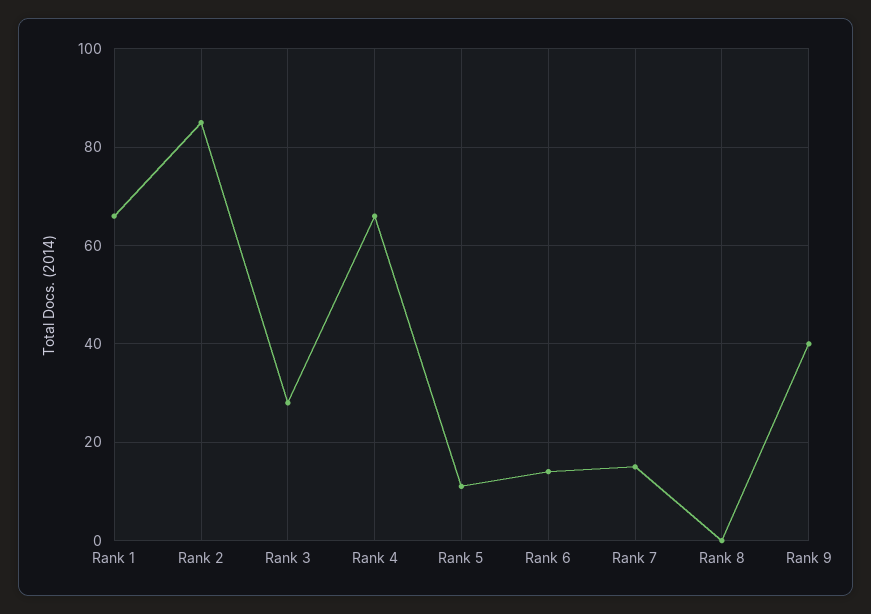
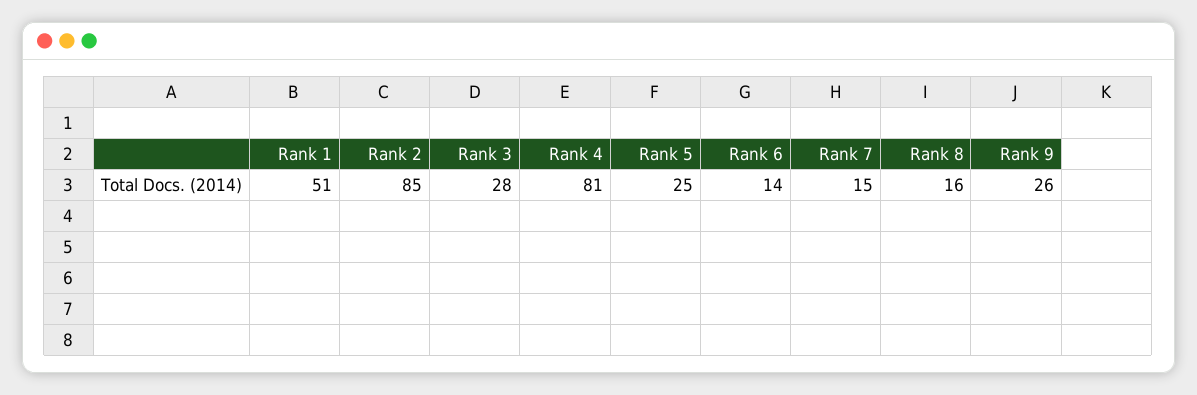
Rank 1: 65 -> 51
Rank 4: 65 -> 81
Rank 5: 10 -> 25
Rank 8: 0 -> 16
Rank 9: 40 -> 26

